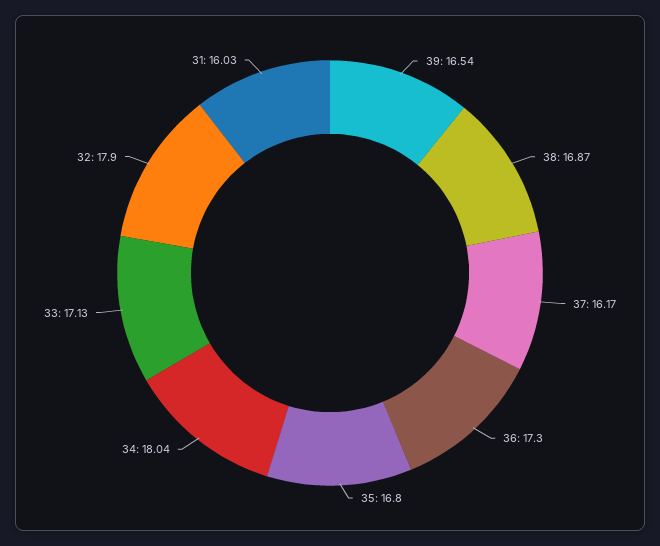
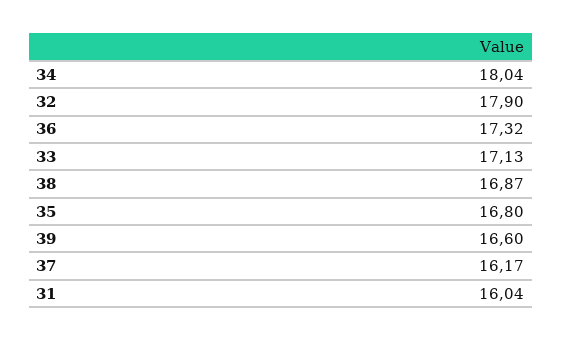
39: 16.54 -> 16.6
36: 17.3 -> 17.32
31: 16.03 -> 16.04

